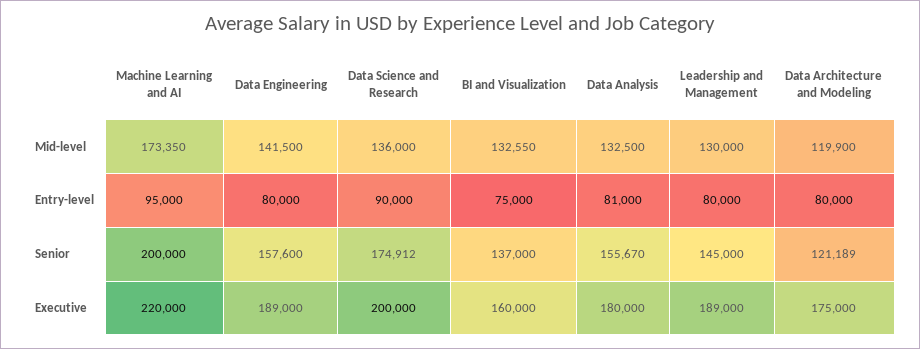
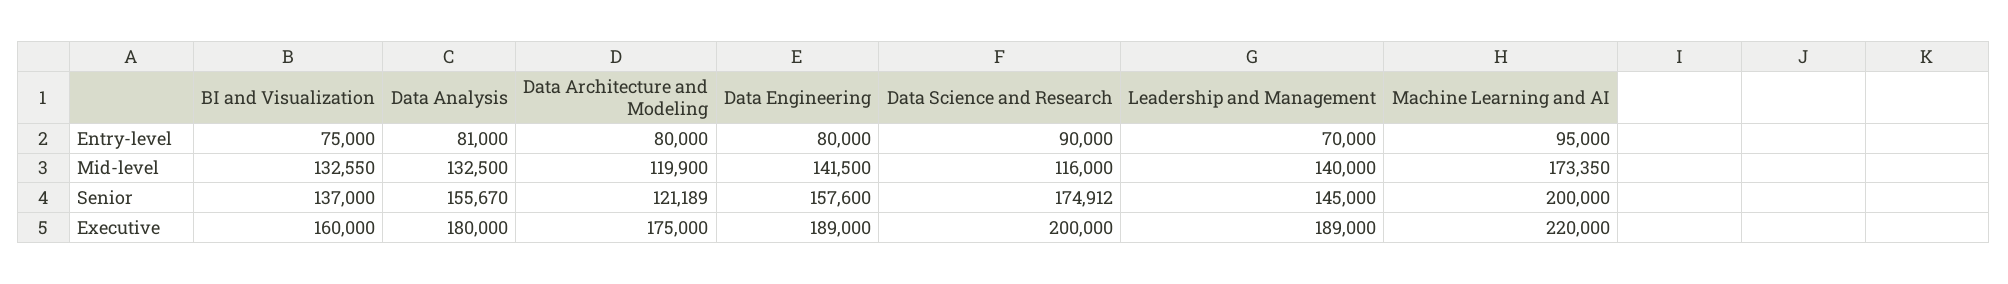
Data Science and Research, Mid-level: 136000 -> 116000
Leadership and Management, Mid-level: 130000 -> 140000
Leadership and Management, Entry-level: 80000 -> 70000

